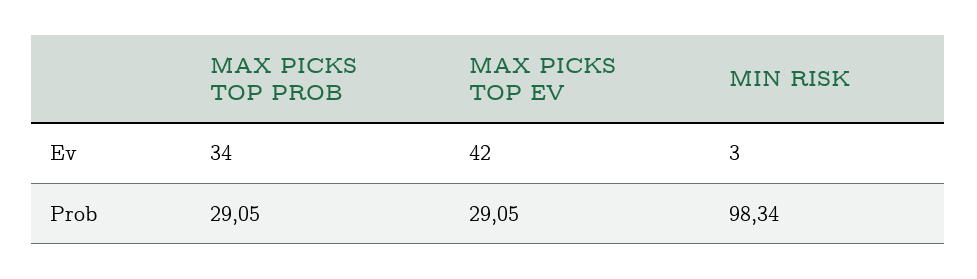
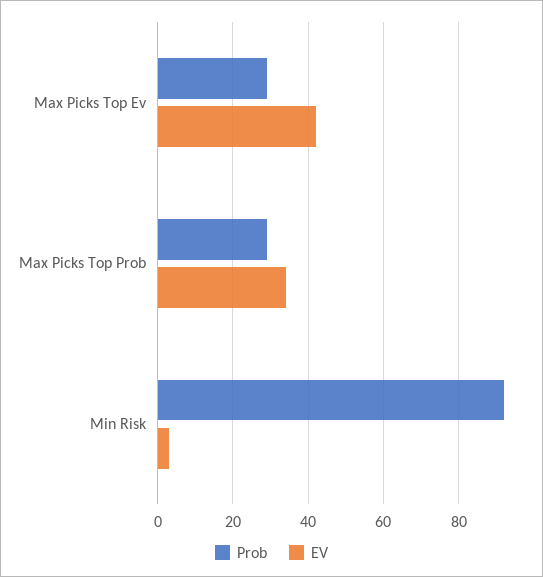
Prob, MIN RISK: 98.34 -> 92

